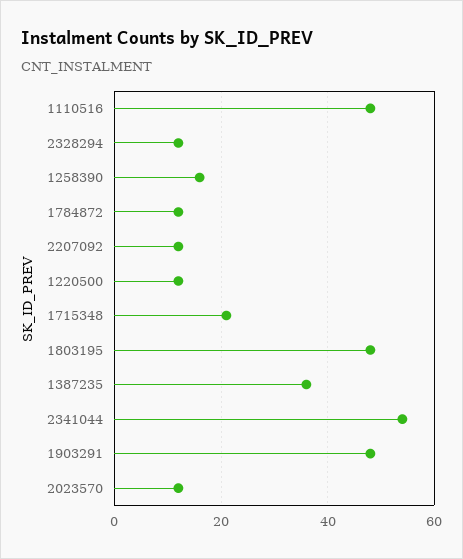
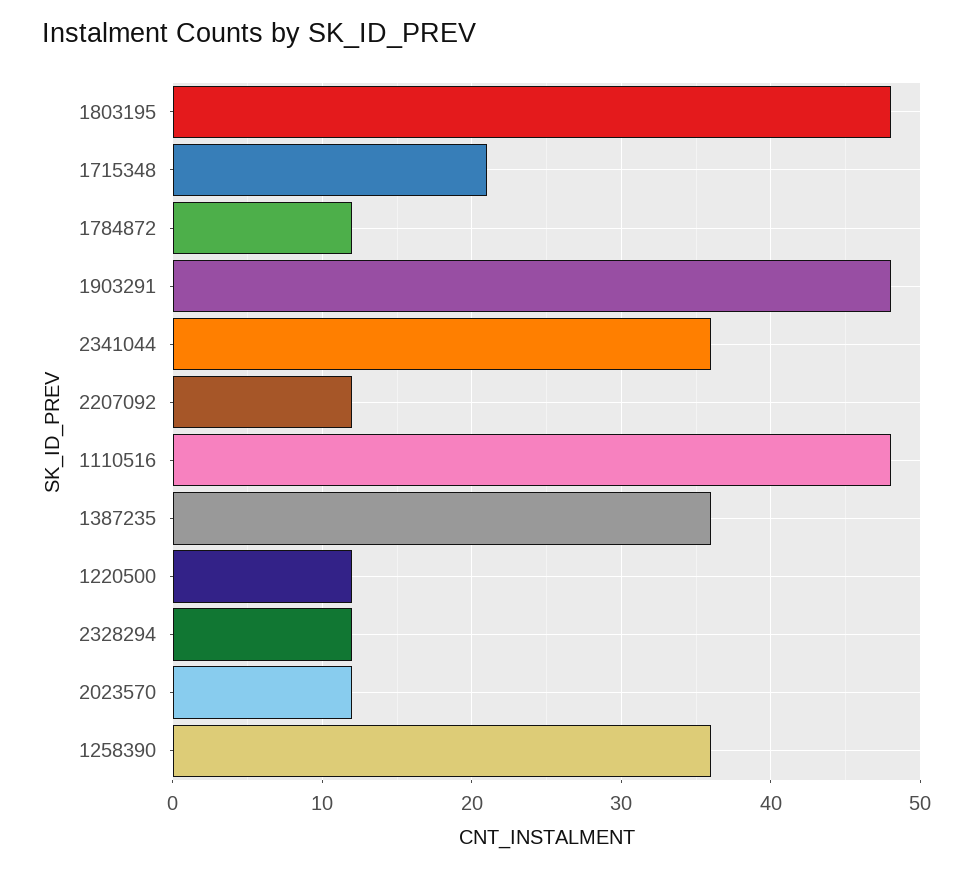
1258390: 15 -> 36
2341044: 55 -> 36

